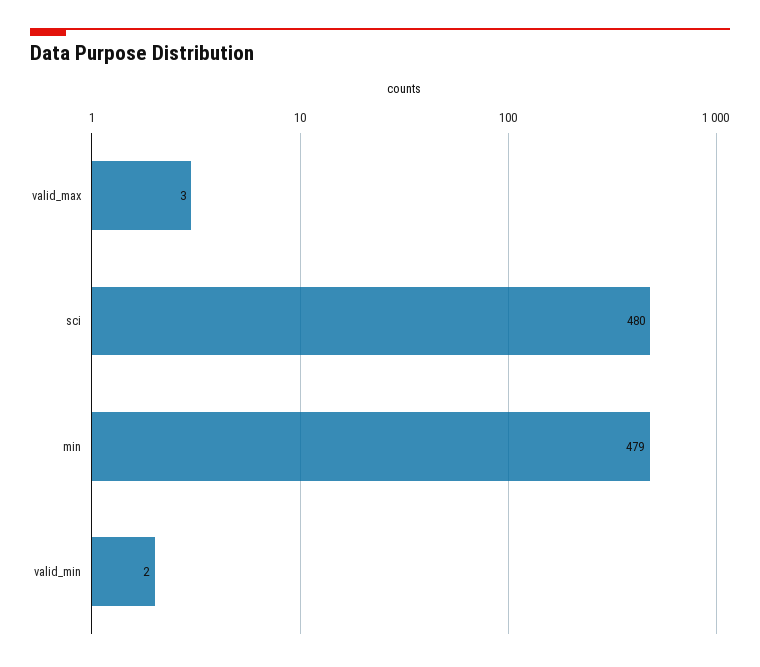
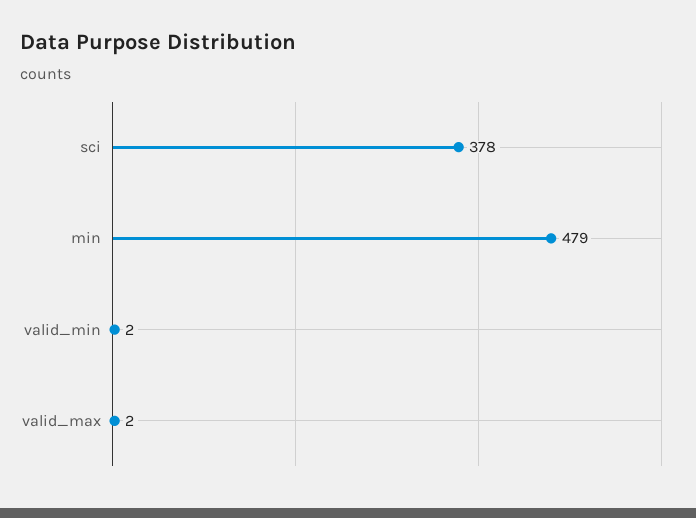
valid_max: 3 -> 2
sci: 480 -> 378

